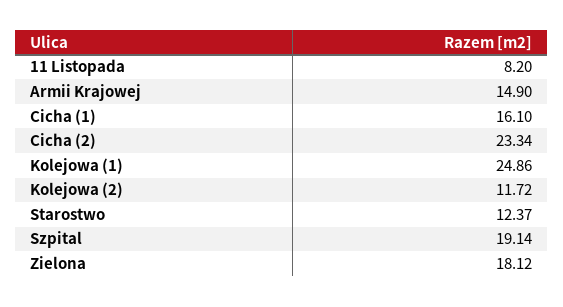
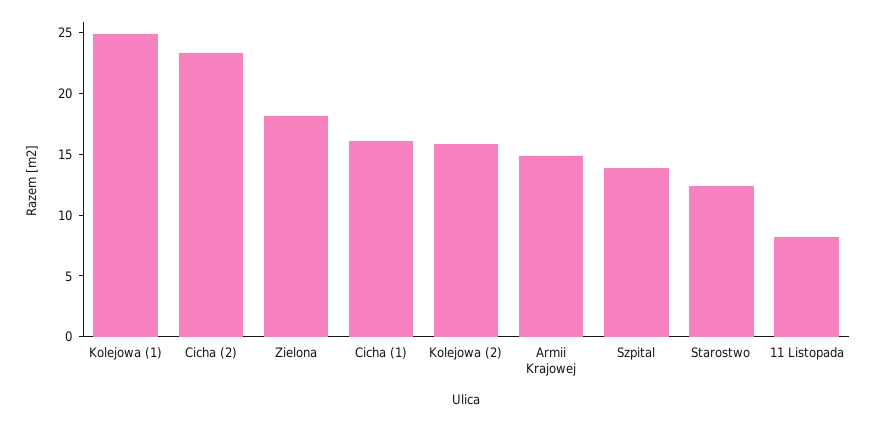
Kolejowa (2): 11.72 -> 16
Szpital: 19.14 -> 14

